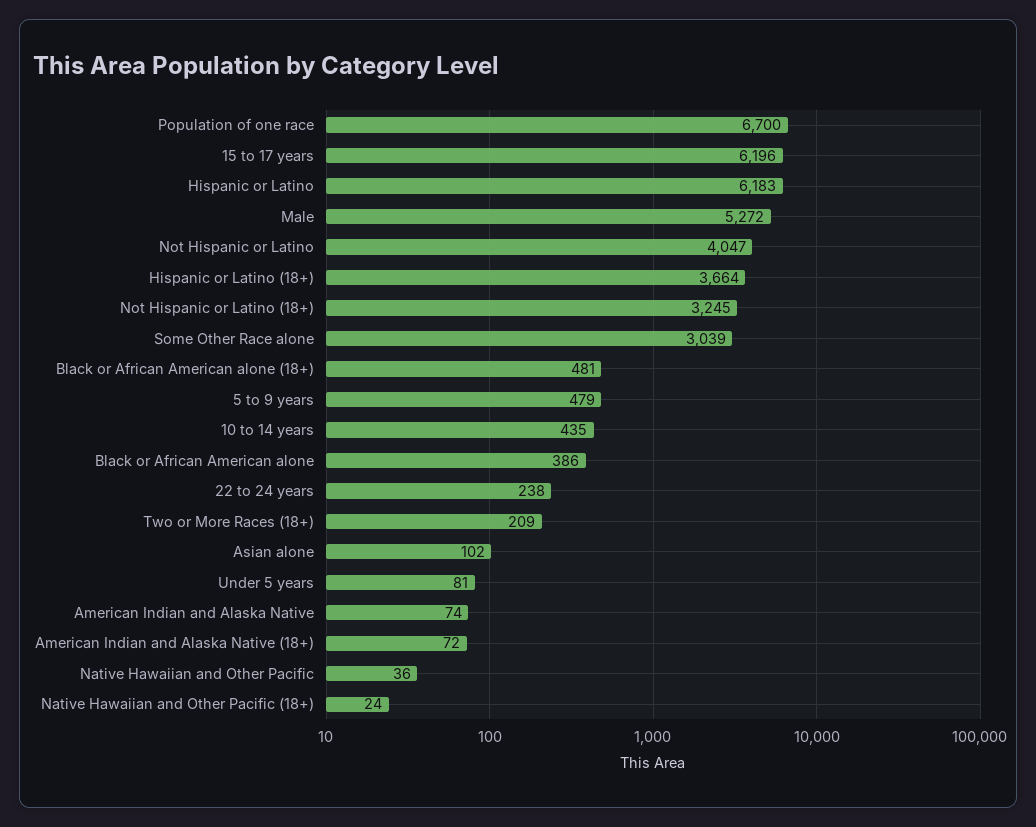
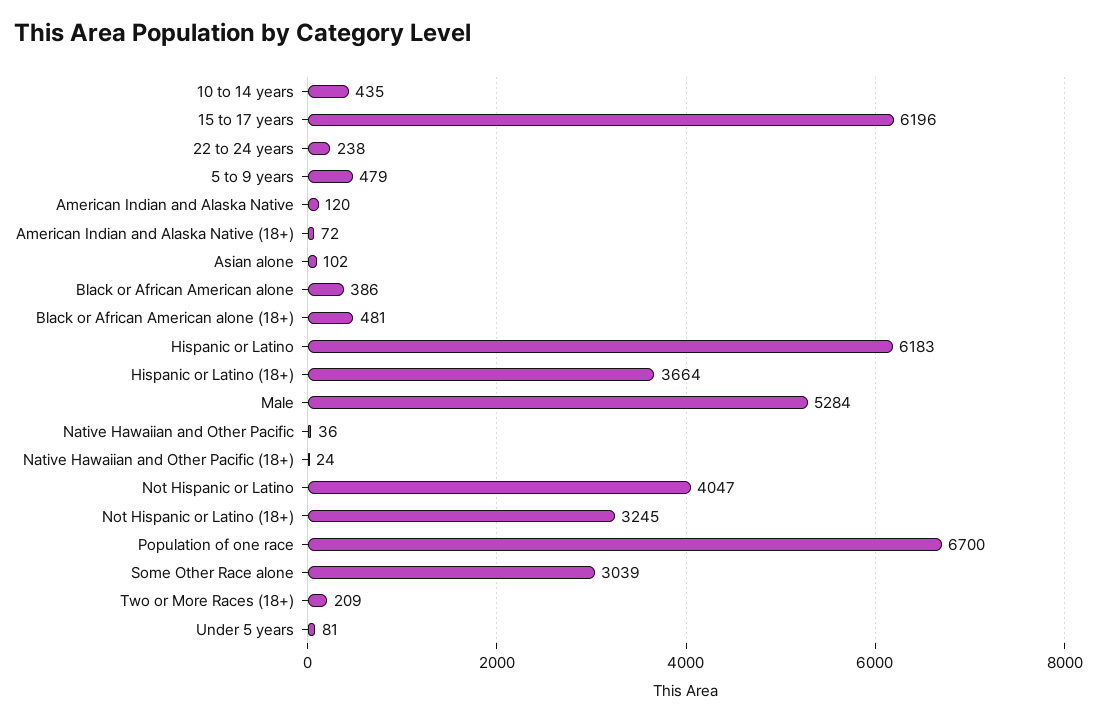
Male: 5272 -> 5284
American Indian and Alaska Native: 74 -> 120

